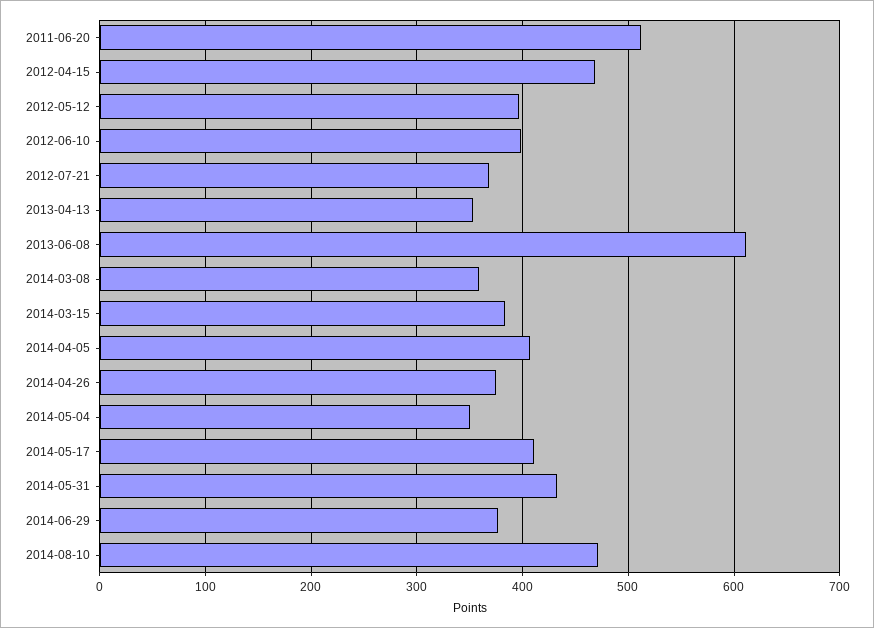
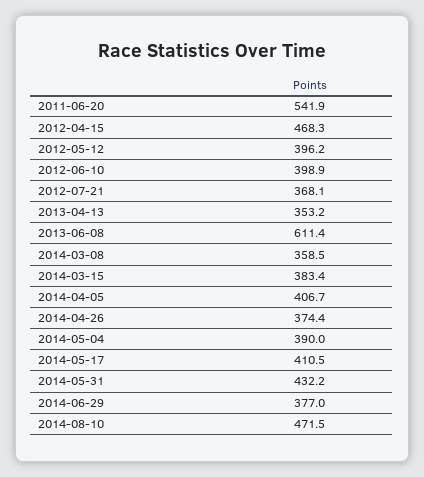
2011-06-20: 510 -> 541.9
2014-05-04: 350 -> 390

